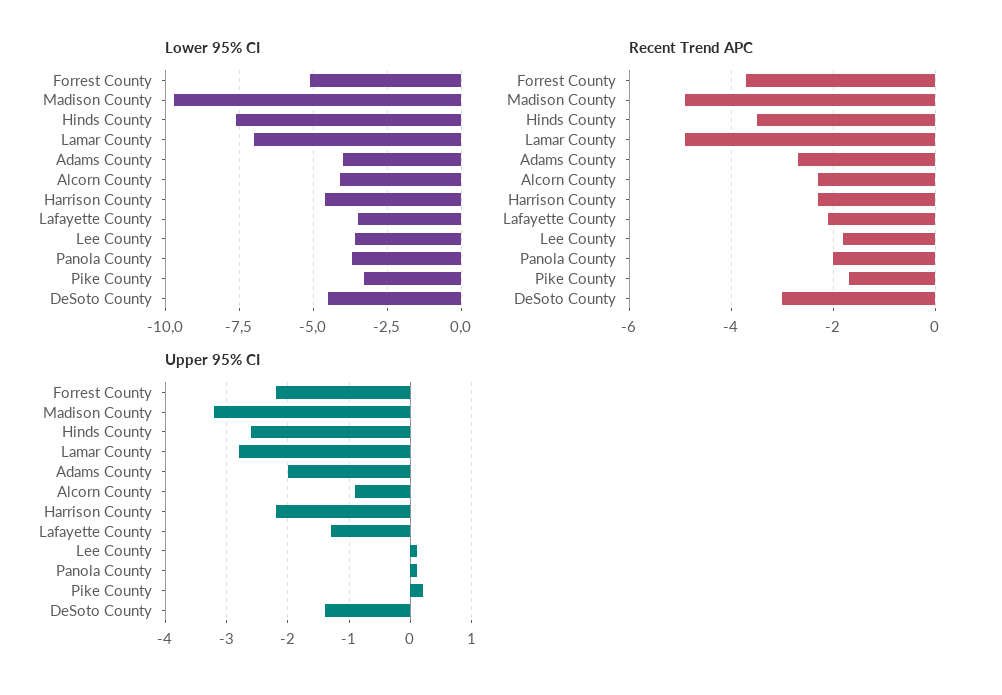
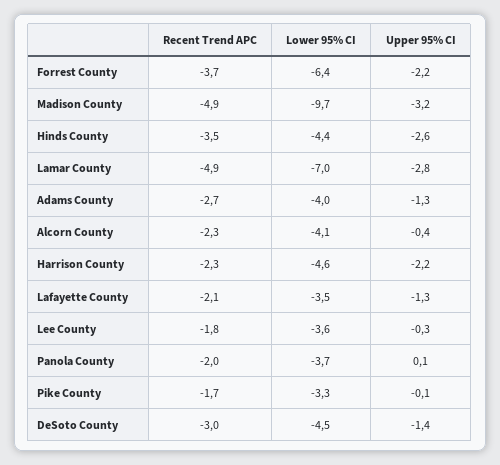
Lower 95% CI, Forrest County: -5 -> -6.4
Lower 95% CI, Hinds County: -7.5 -> -4.4
Upper 95% CI, Adams County: -2 -> -1.3
Upper 95% CI, Alcorn County: -0.9 -> -0.4
Upper 95% CI, Lee County: 0.1 -> -0.3
Upper 95% CI, Pike County: 0.2 -> -0.1

